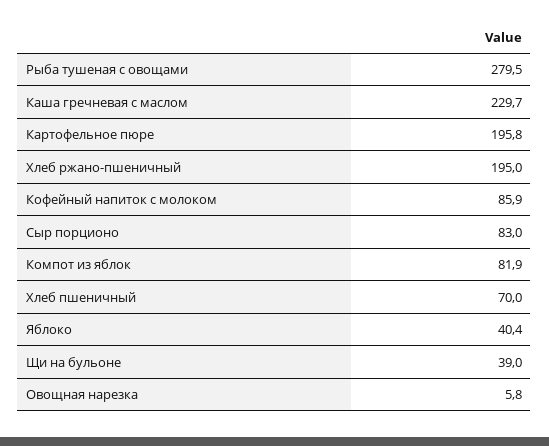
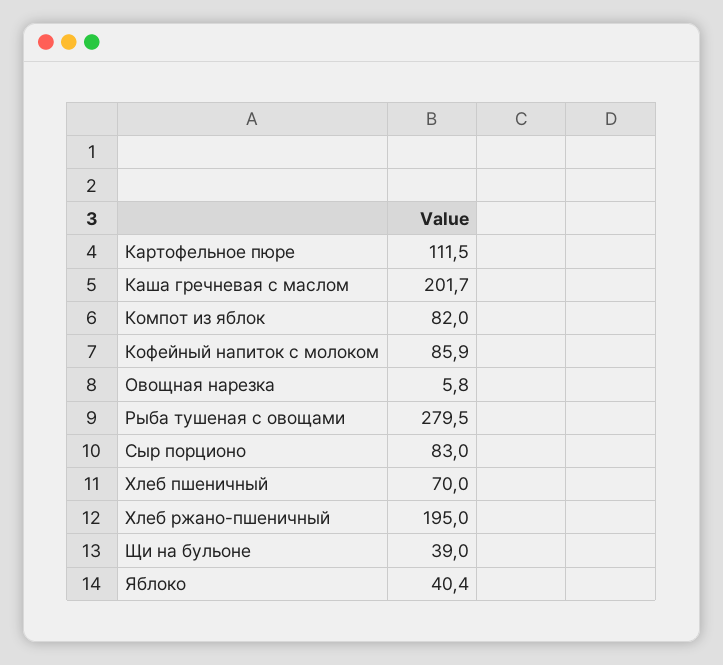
Каша гречневая с маслом: 229.7 -> 201.7
Картофельное пюре: 195.8 -> 111.5
Компот из яблок: 81.9 -> 82

